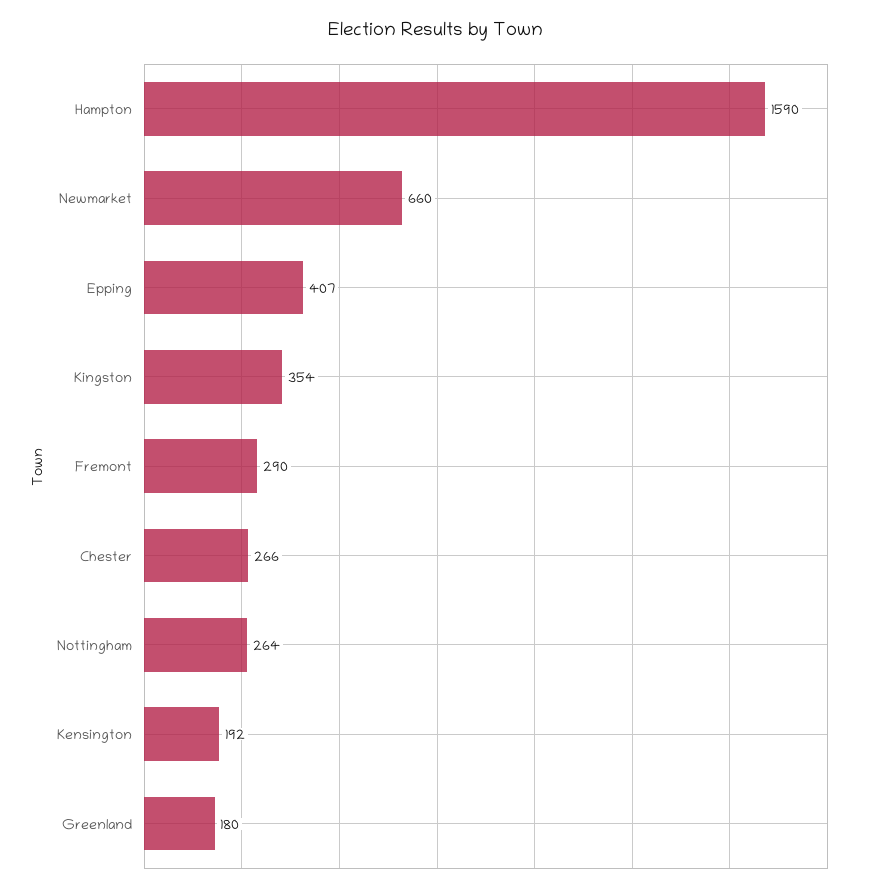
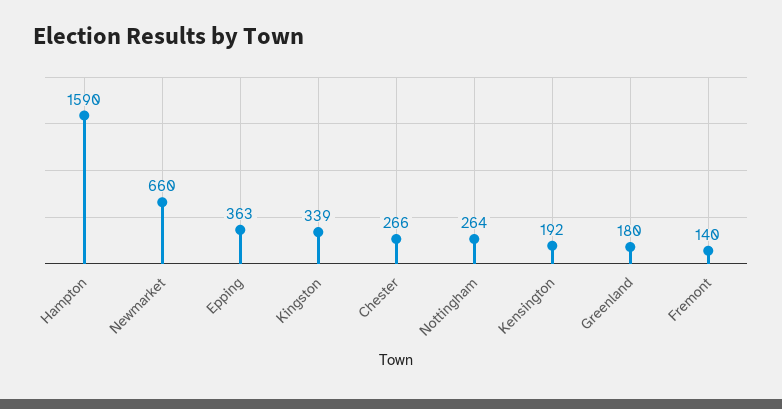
Epping: 407 -> 363
Kingston: 354 -> 339
Fremont: 290 -> 140

